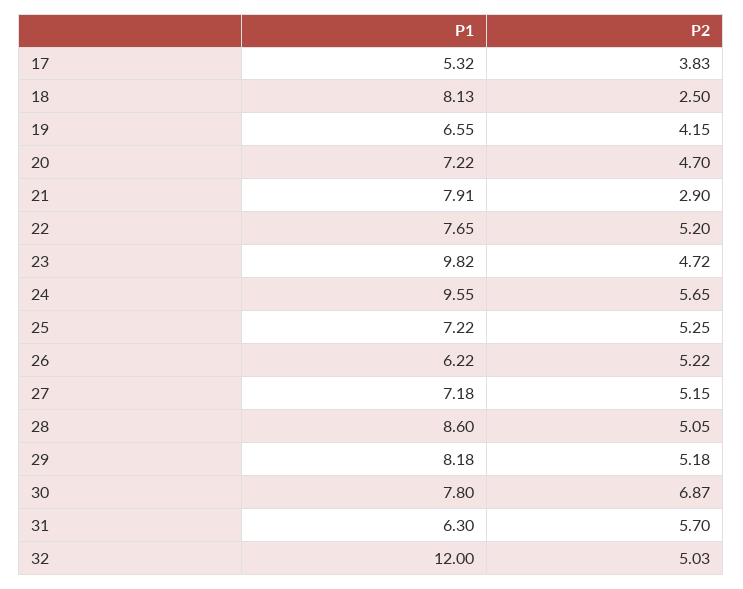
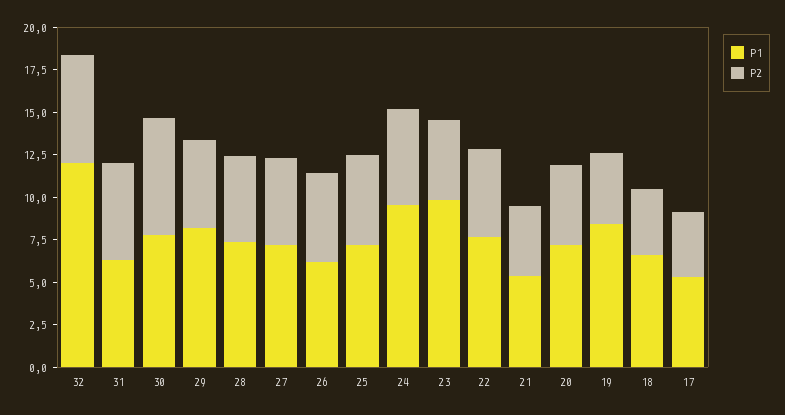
P1, 18: 8.13 -> 6.5
P2, 18: 2.5 -> 4
P1, 19: 6.55 -> 8.5
P1, 21: 7.91 -> 5.5
P2, 21: 2.9 -> 4
P1, 28: 8.6 -> 7.5
P2, 32: 5.03 -> 6.5

